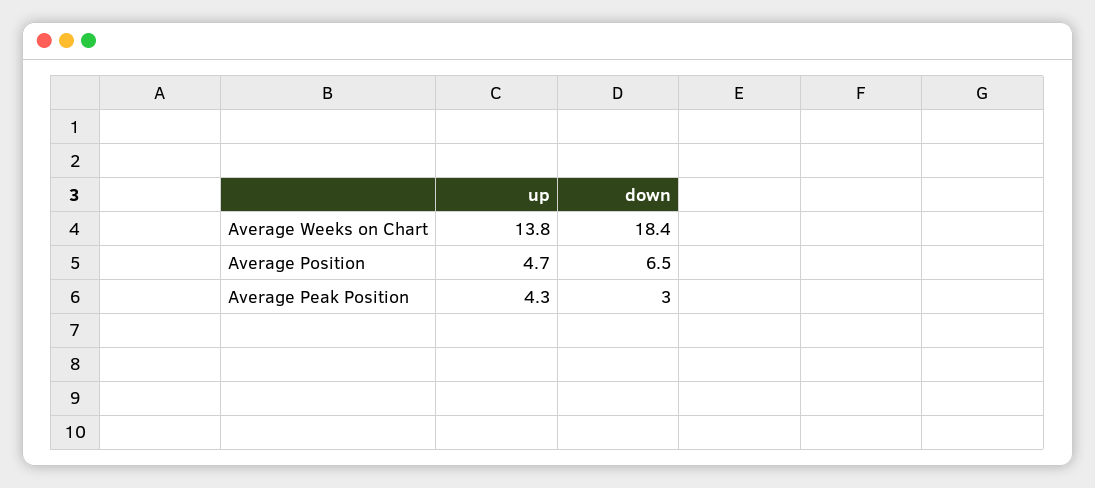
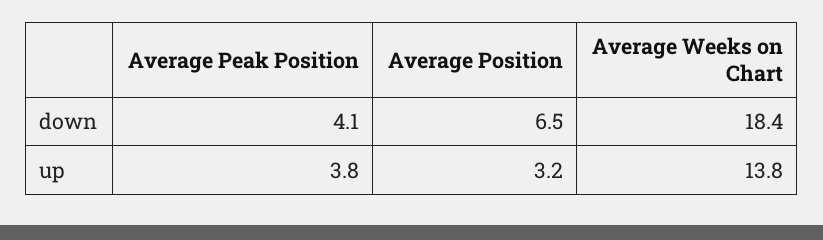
up, Average Position: 4.7 -> 3.2
up, Average Peak Position: 4.3 -> 3.8
down, Average Peak Position: 3 -> 4.1

